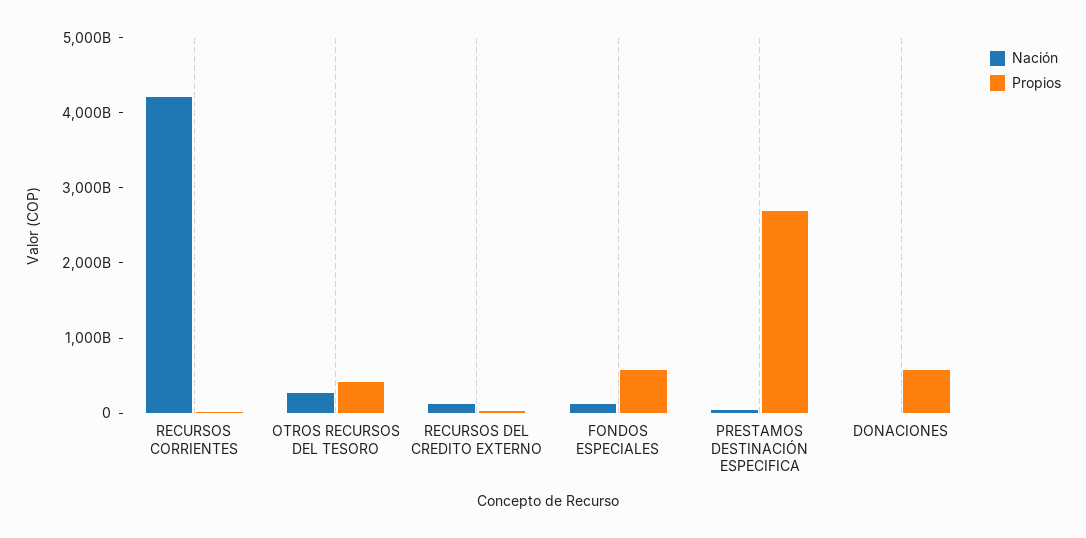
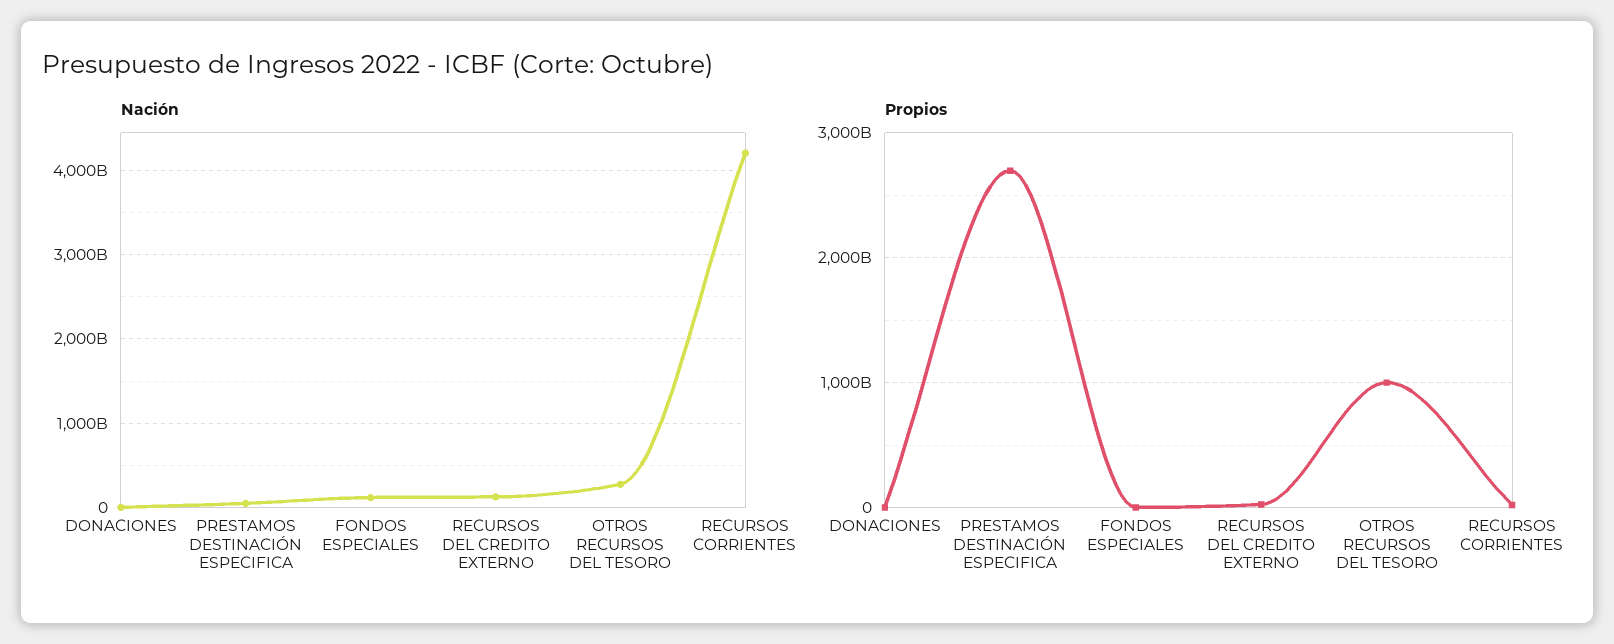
Propios, OTROS RECURSOS DEL TESORO: 400000000000 -> 1000000000000
Propios, FONDOS ESPECIALES: 600000000000 -> 0
Propios, DONACIONES: 600000000000 -> 0

